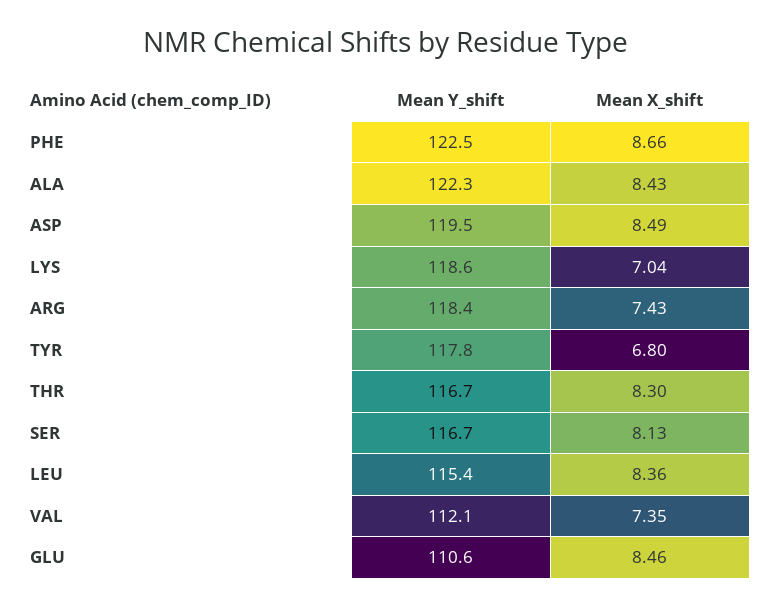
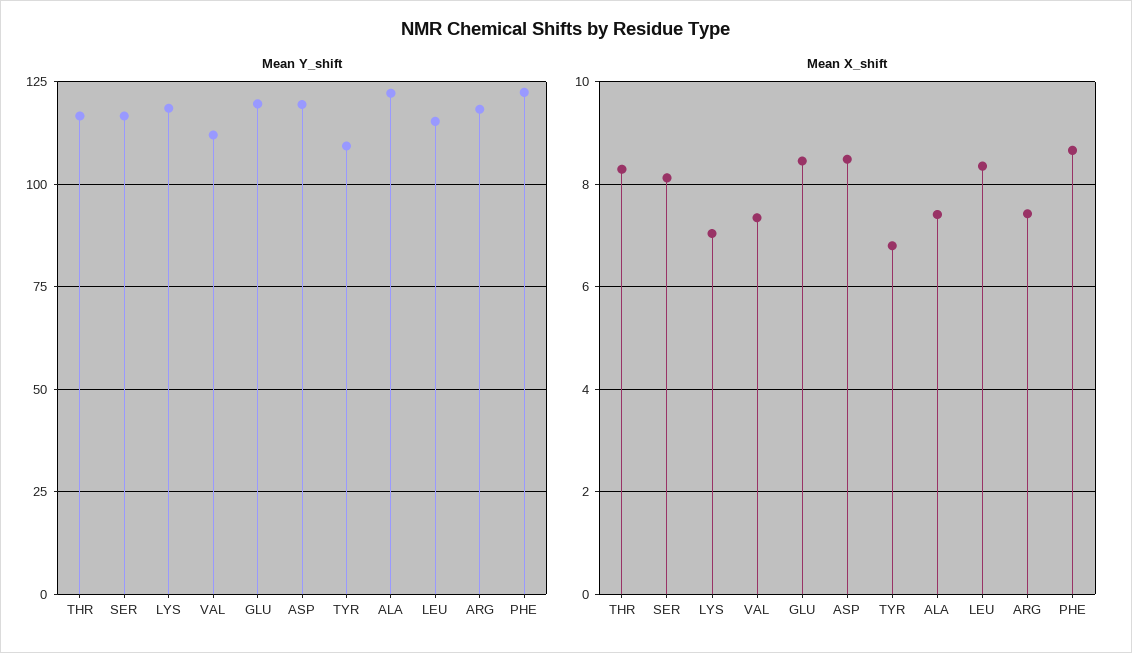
Mean X_shift, ALA: 8.43 -> 7.4
Mean Y_shift, TYR: 117.8 -> 110
Mean Y_shift, GLU: 110.6 -> 120

